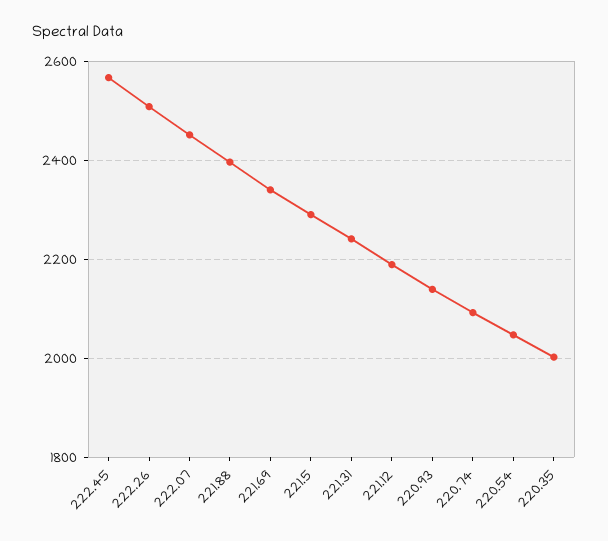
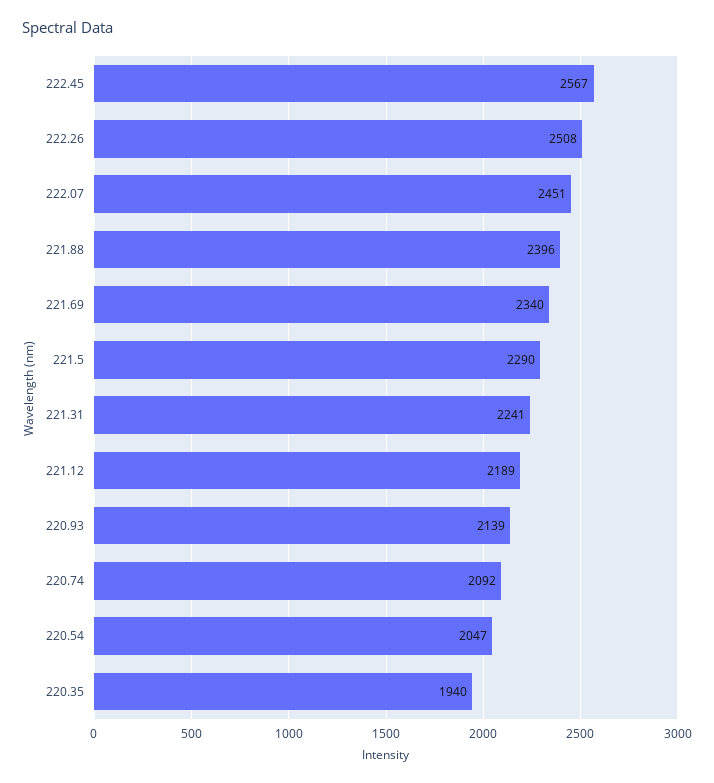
220.35: 2000 -> 1940

